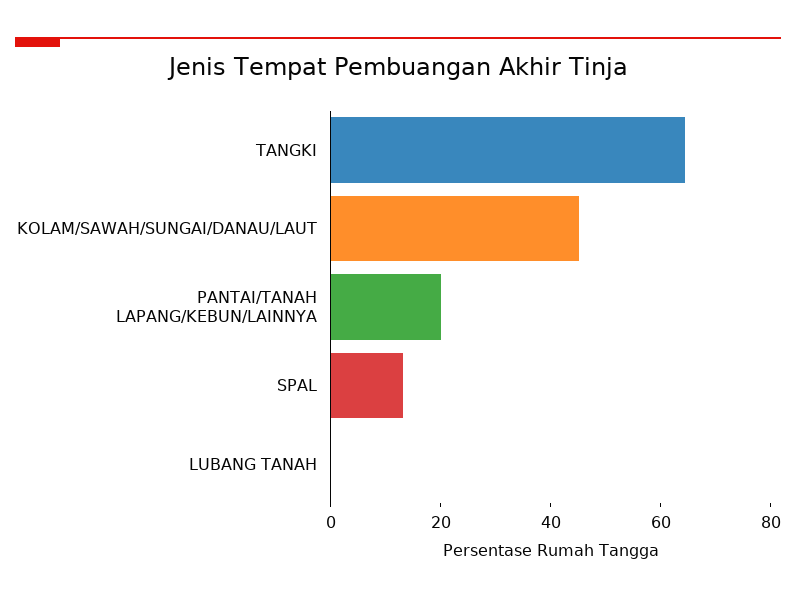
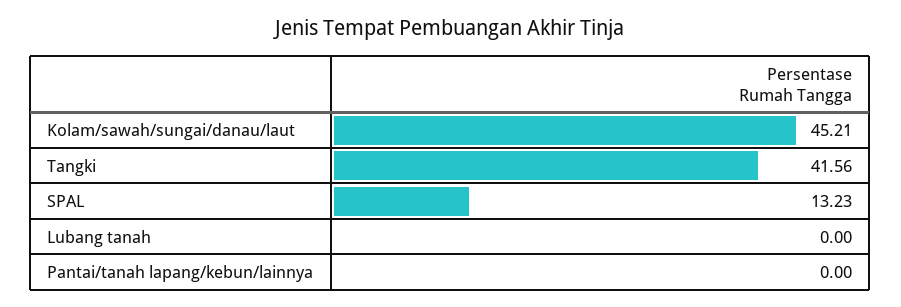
TANGKI: 65 -> 41.56
PANTAI/TANAH LAPANG/KEBUN/LAINNYA: 20 -> 0

